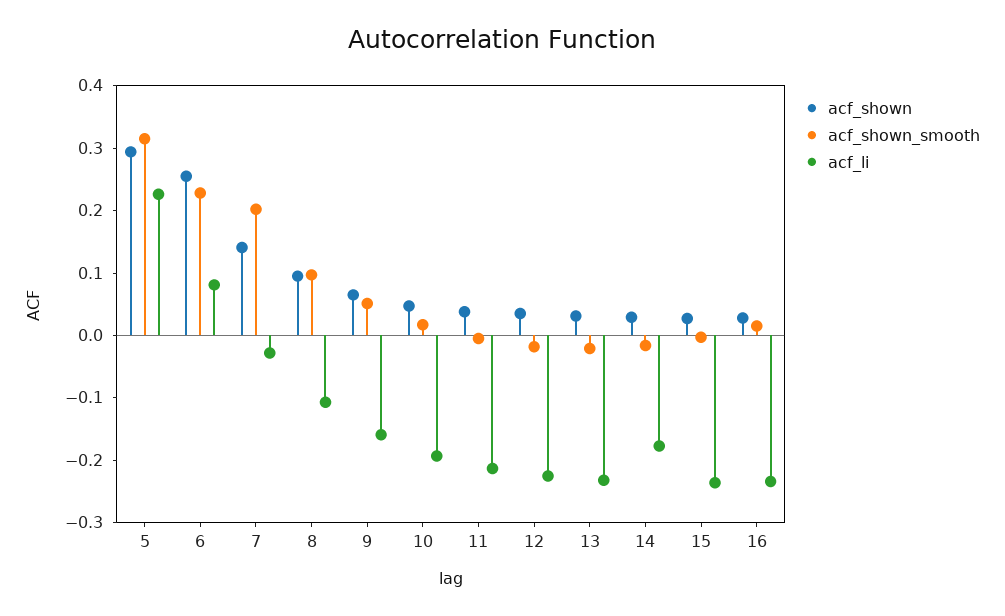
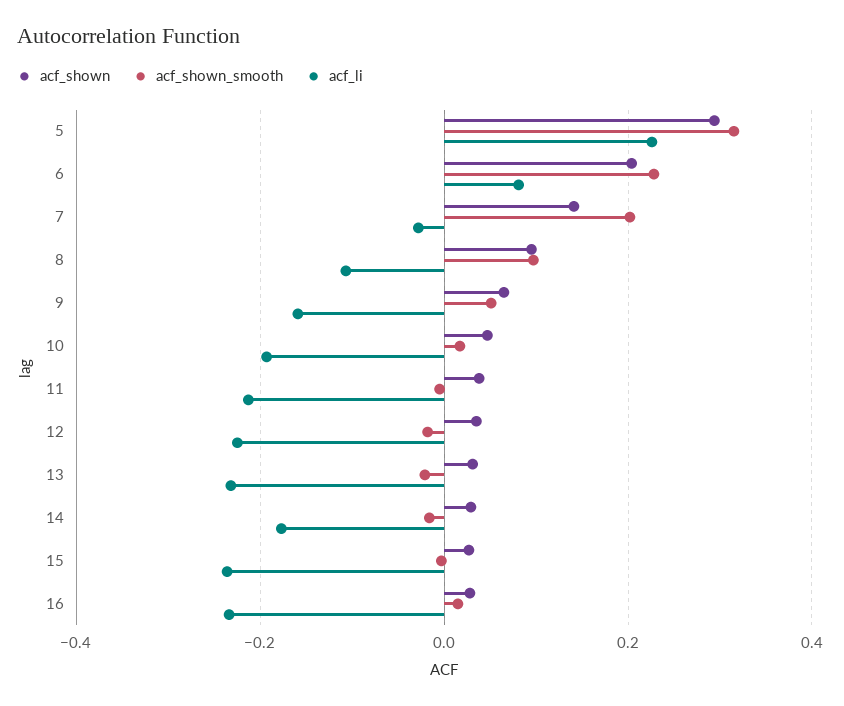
acf_shown, 6: 0.26 -> 0.2

